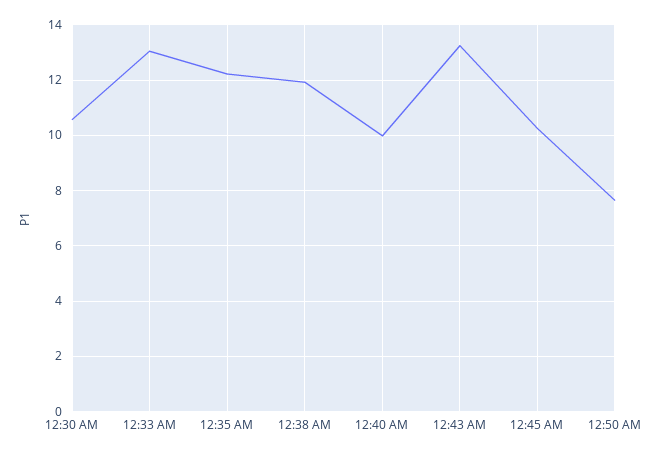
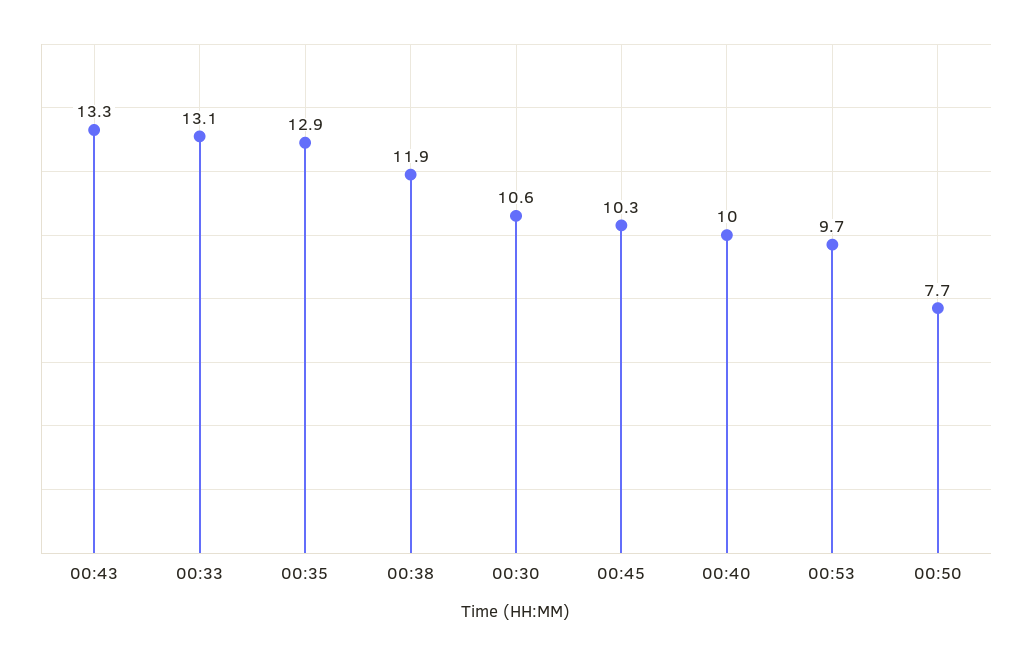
12:35 AM: 12.25 -> 12.9
00:53: none -> 9.7

